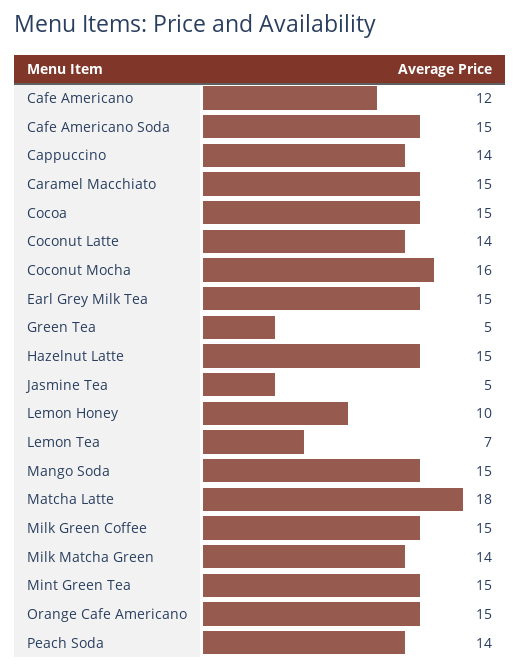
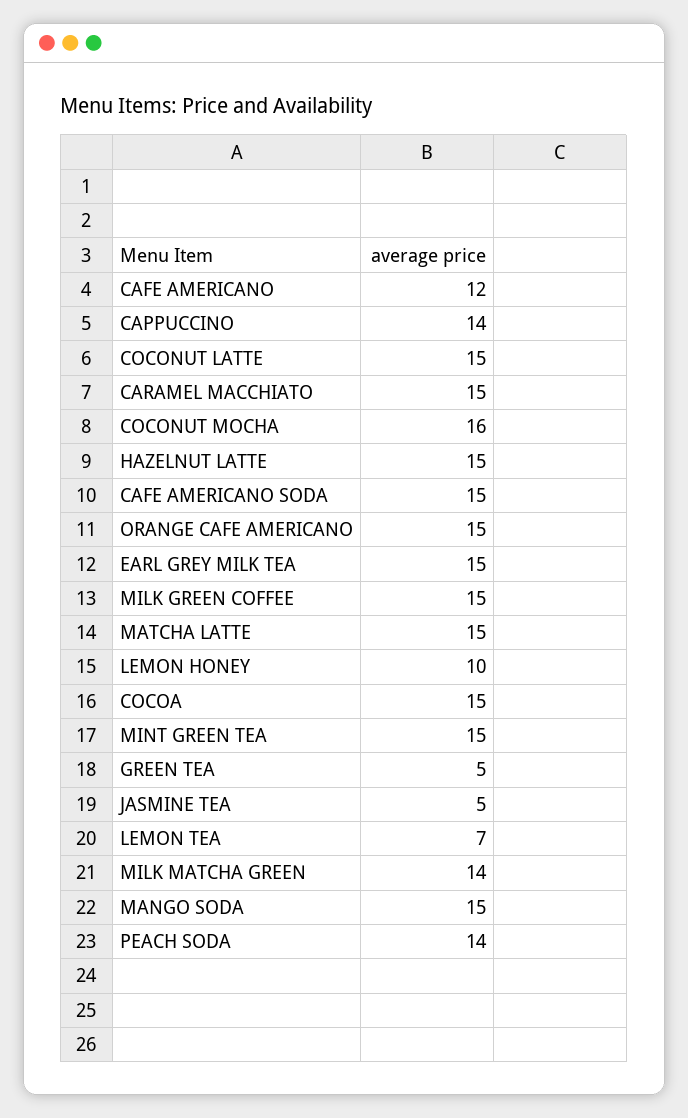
Coconut Latte: 14 -> 15
Matcha Latte: 18 -> 15

